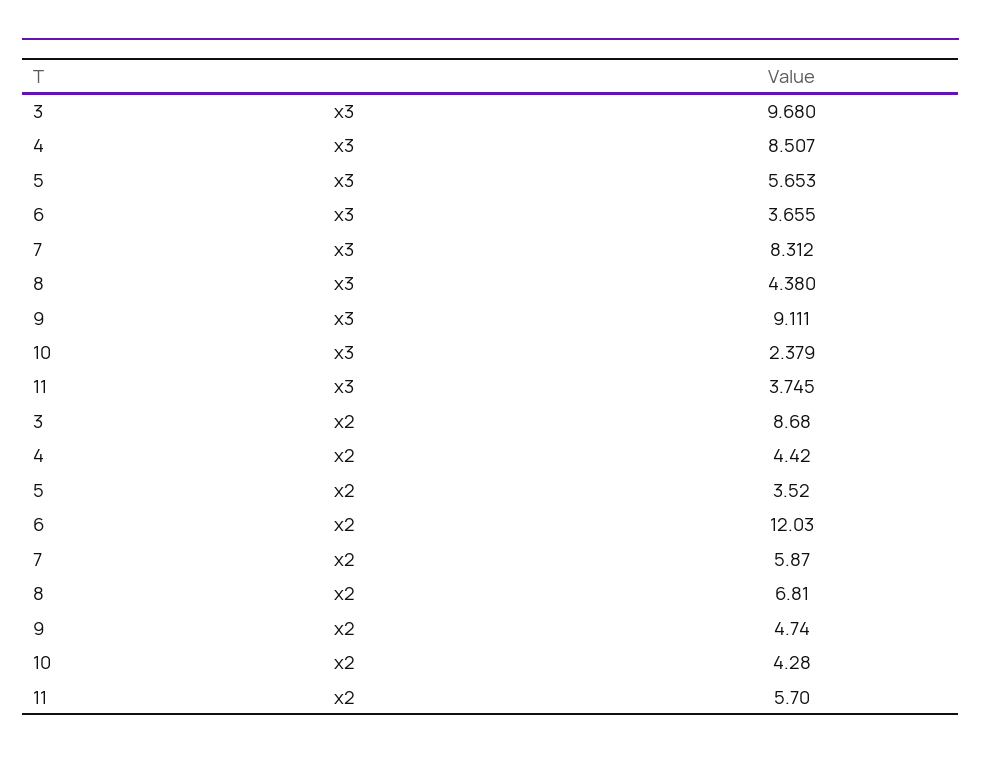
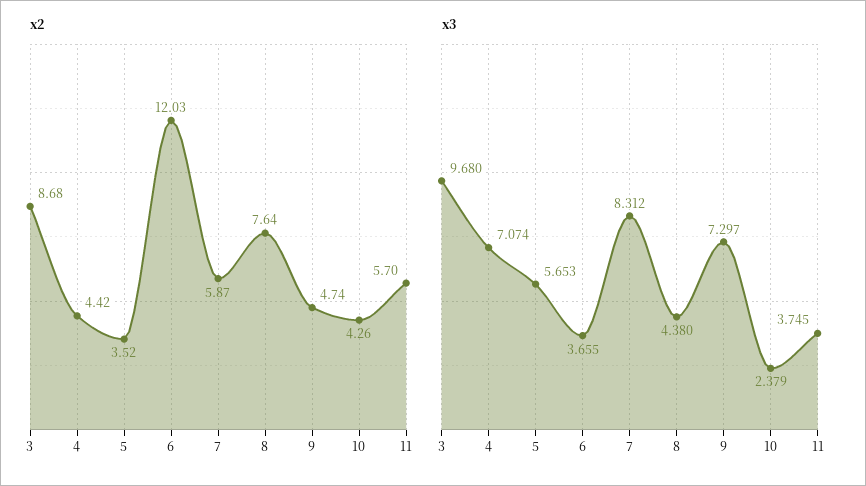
x3, 4: 8.507 -> 7.074
x3, 9: 9.111 -> 7.297
x2, 8: 6.81 -> 7.64
x2, 10: 4.28 -> 4.26

